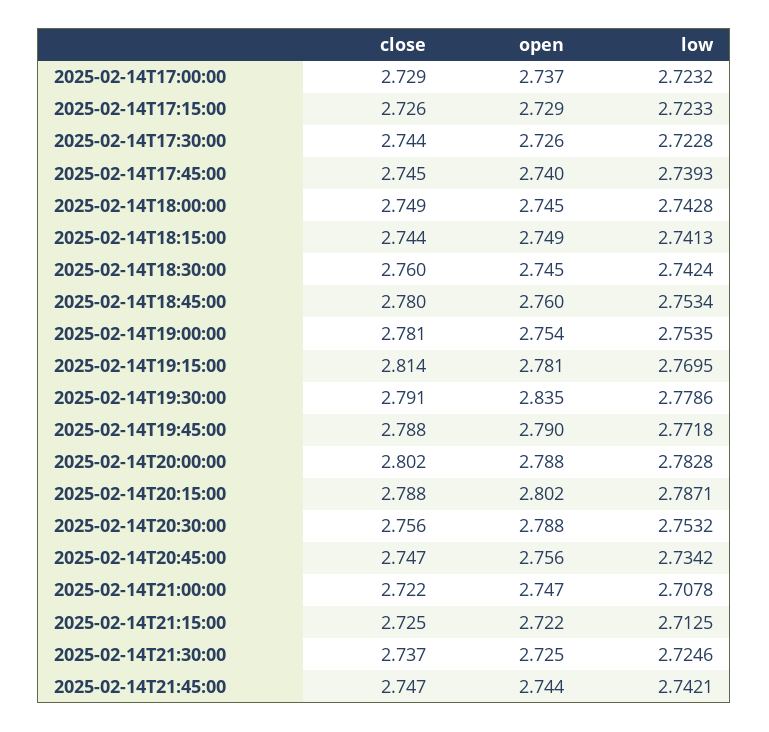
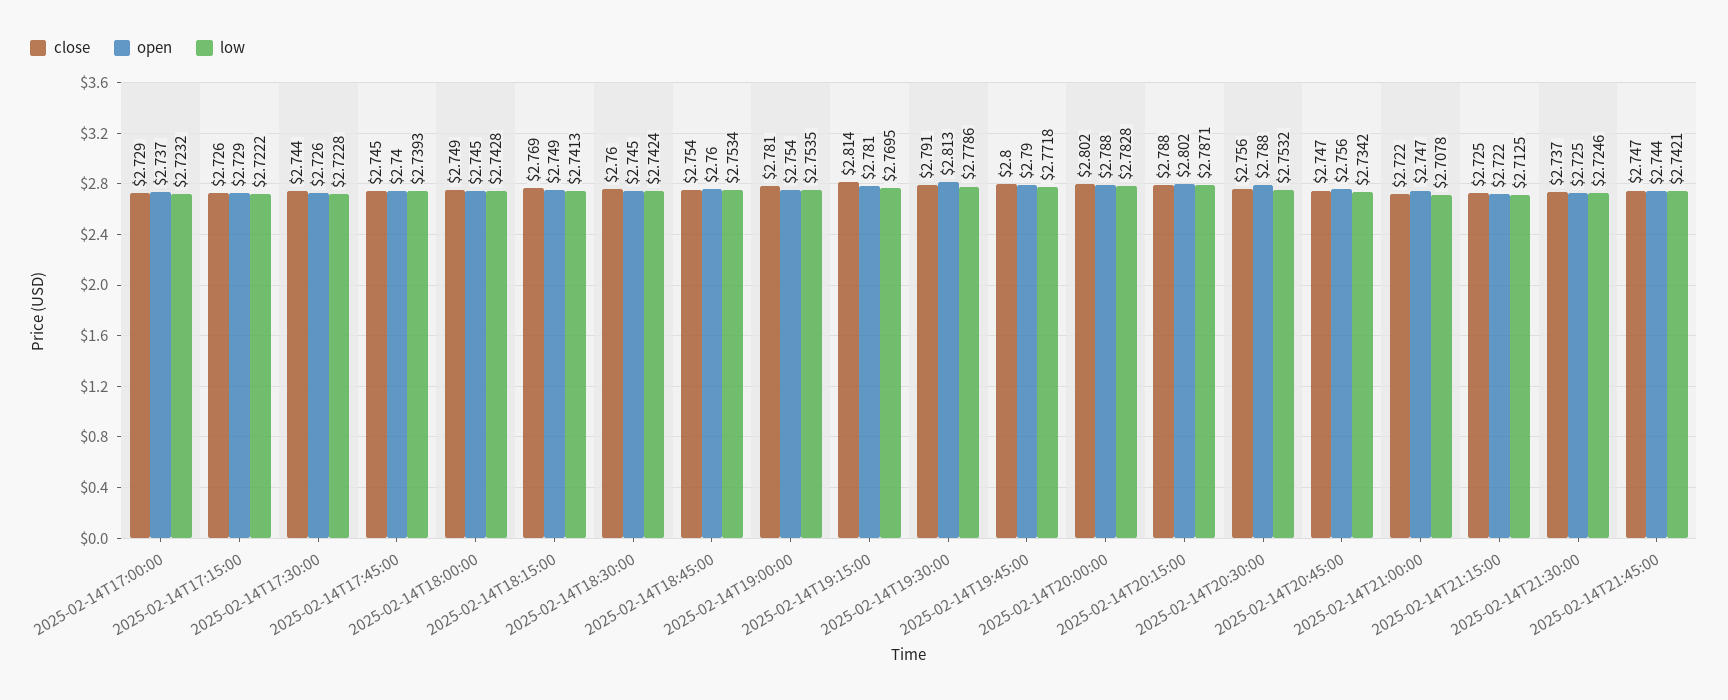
low, 2025-02-14T17:15:00: 2.7233 -> 2.7222
close, 2025-02-14T18:15:00: 2.744 -> 2.769
close, 2025-02-14T18:45:00: 2.78 -> 2.754
open, 2025-02-14T19:30:00: 2.835 -> 2.813
close, 2025-02-14T19:45:00: 2.788 -> 2.8

